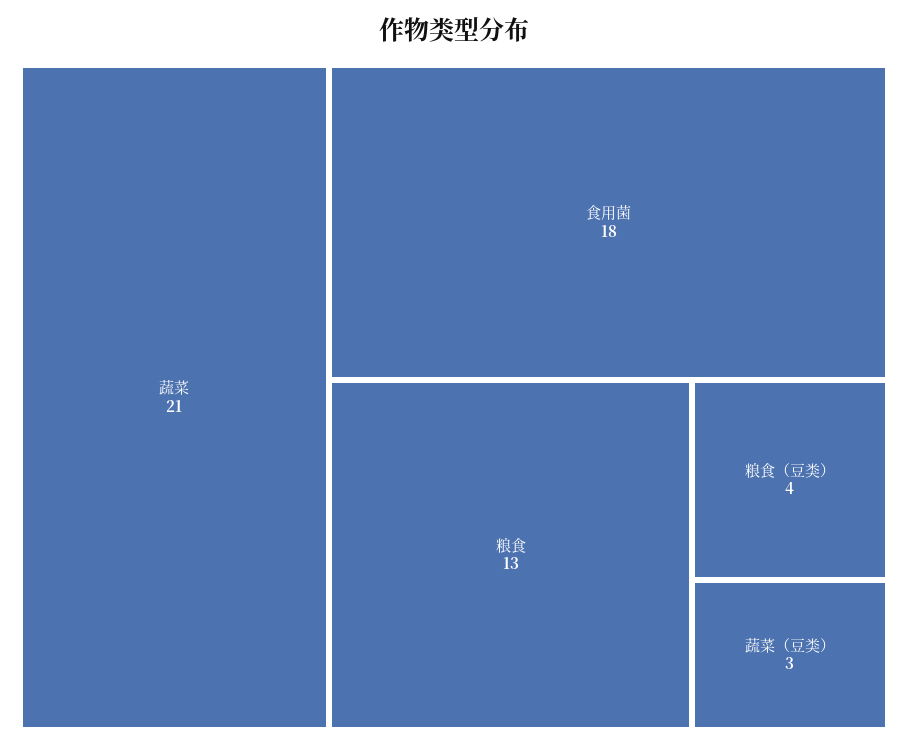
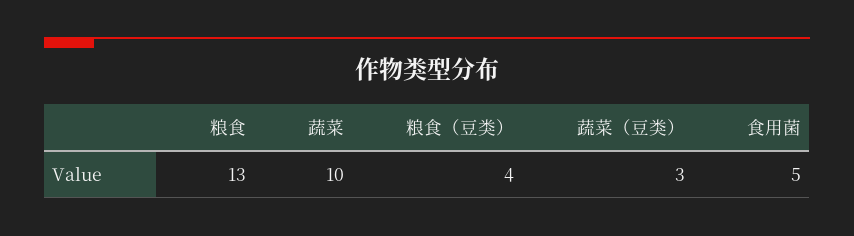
蔬菜: 21 -> 10
食用菌: 18 -> 5

